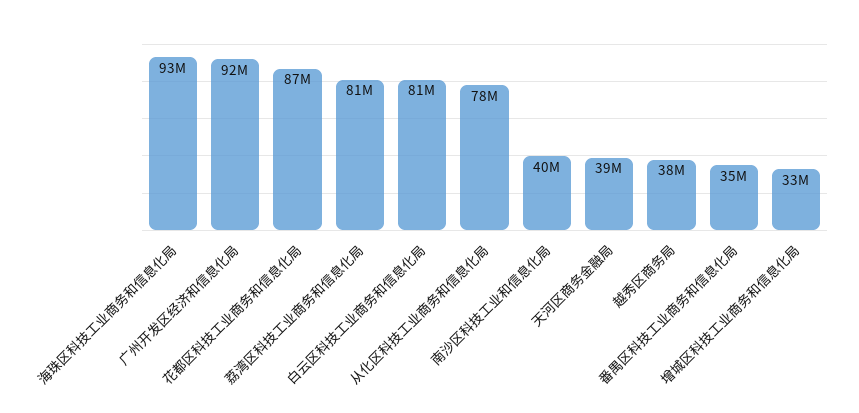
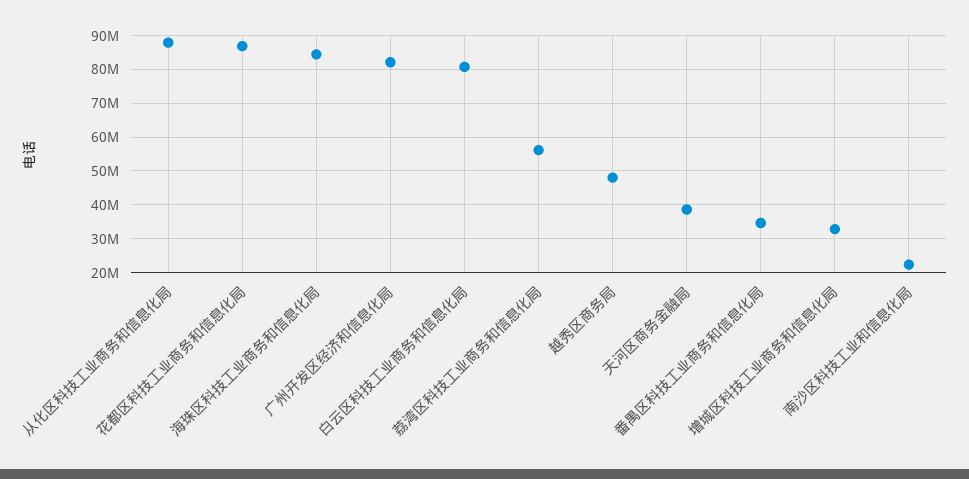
海珠区科技工业商务和信息化局: 93000000 -> 84000000
广州开发区经济和信息化局: 92000000 -> 82000000
荔湾区科技工业商务和信息化局: 81000000 -> 56000000
从化区科技工业商务和信息化局: 78000000 -> 88000000
南沙区科技工业和信息化局: 40000000 -> 22000000
越秀区商务局: 38000000 -> 48000000

